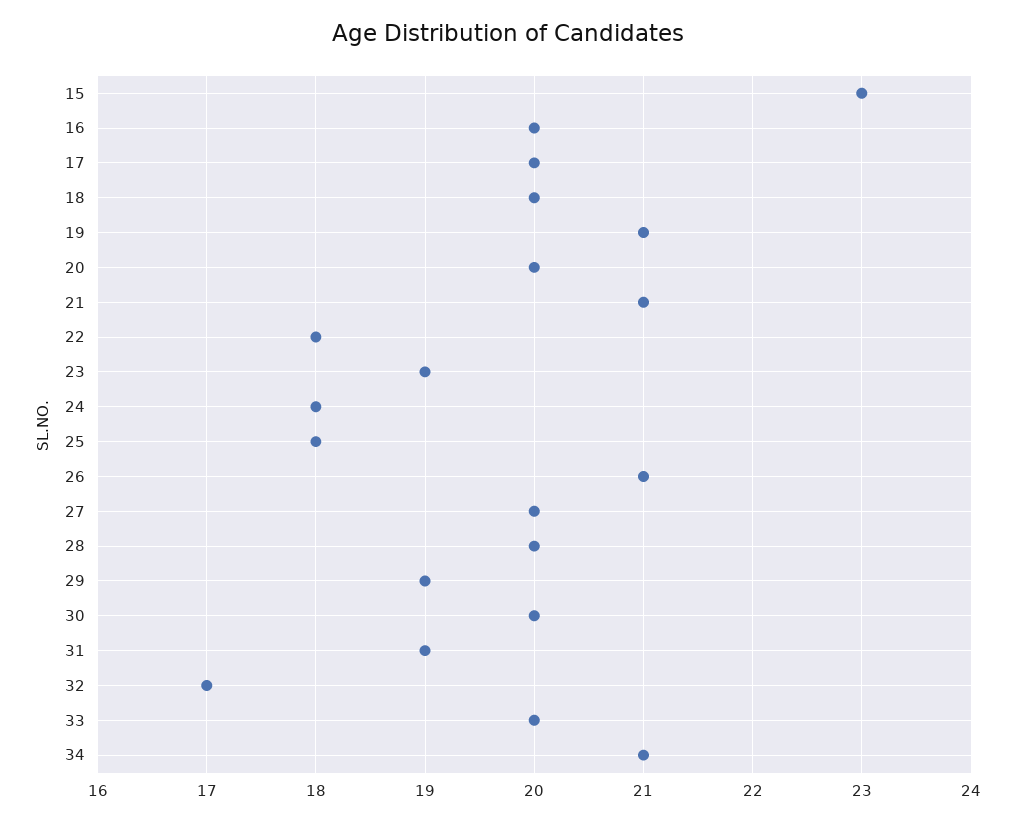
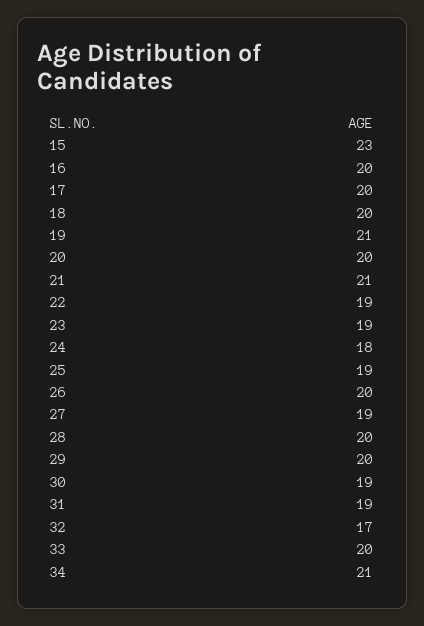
22: 18 -> 19
25: 18 -> 19
26: 21 -> 20
27: 20 -> 19
29: 19 -> 20
30: 20 -> 19

